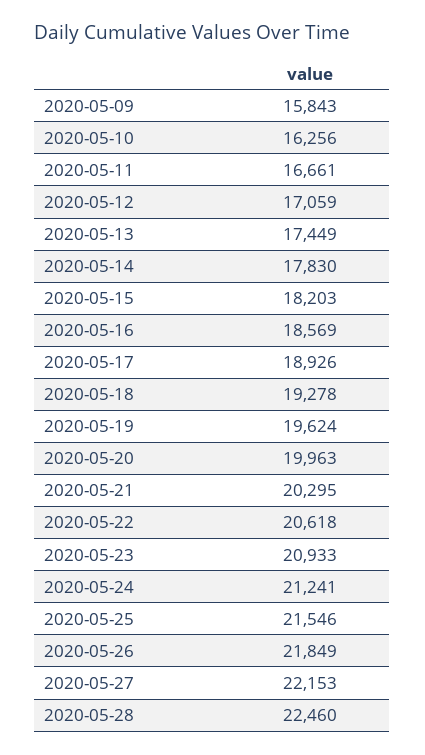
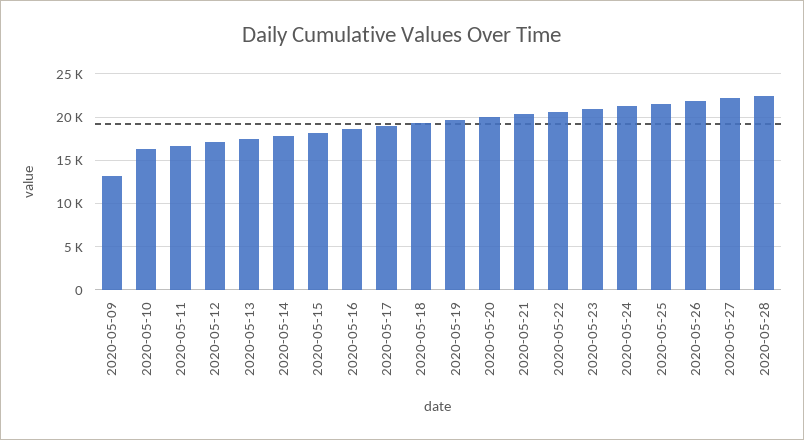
2020-05-09: 15843 -> 13000

